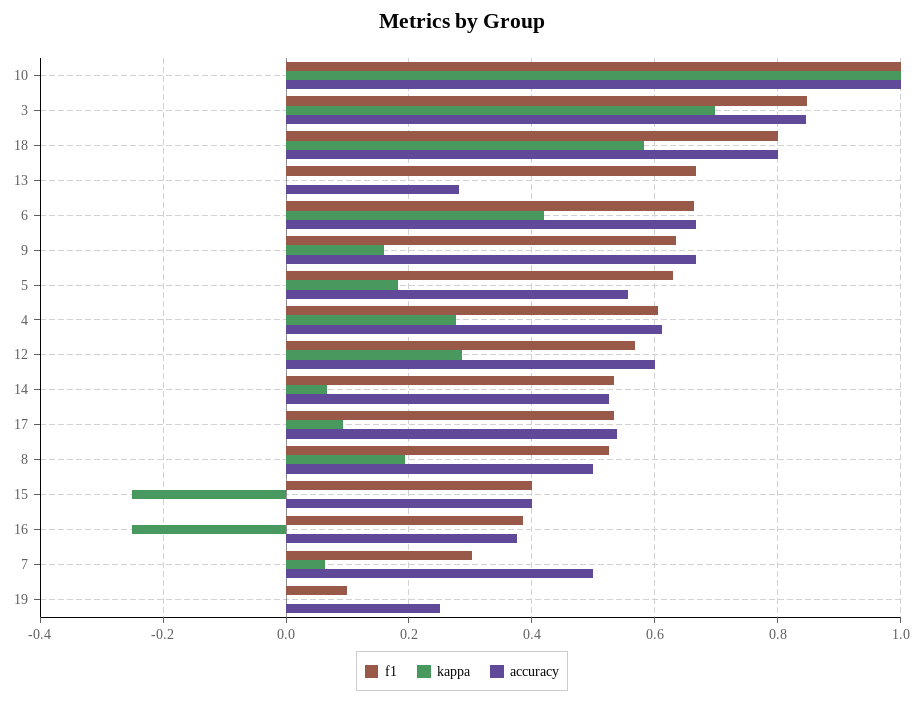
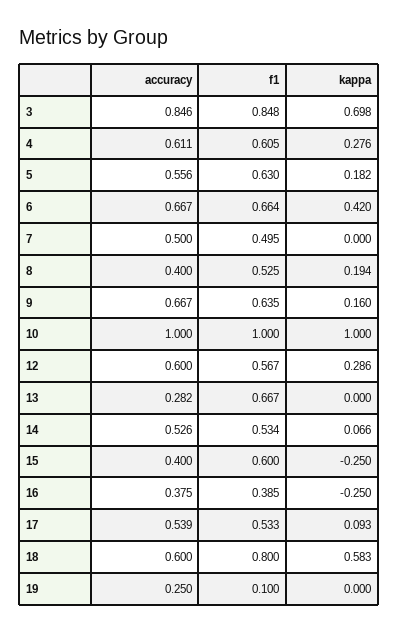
accuracy, 18: 0.8 -> 0.6
accuracy, 8: 0.5 -> 0.4
f1, 15: 0.4 -> 0.6
f1, 7: 0.3 -> 0.495
kappa, 7: 0.06 -> 0

